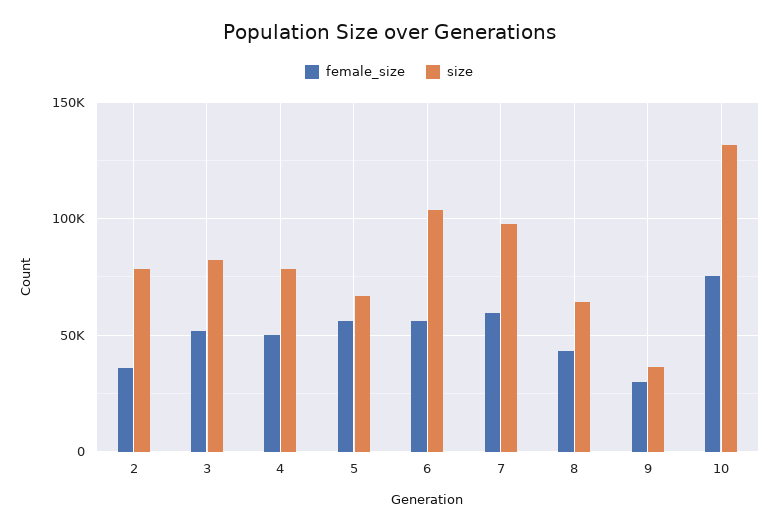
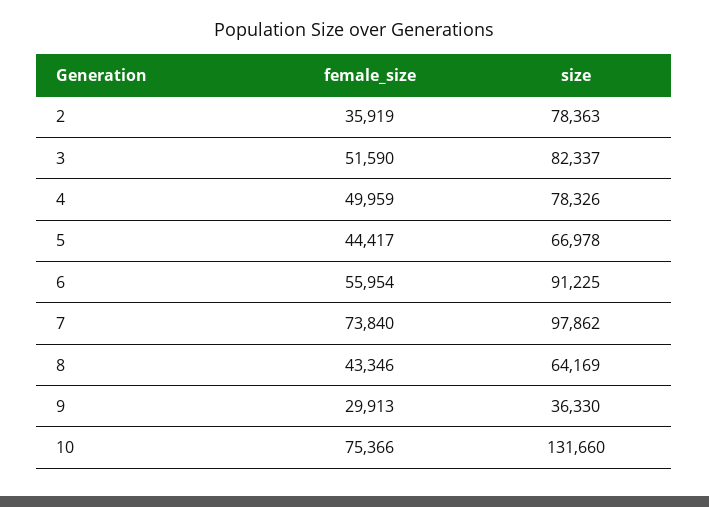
female_size, 5: 55000 -> 44417
size, 6: 105000 -> 91225
female_size, 7: 60000 -> 73840

